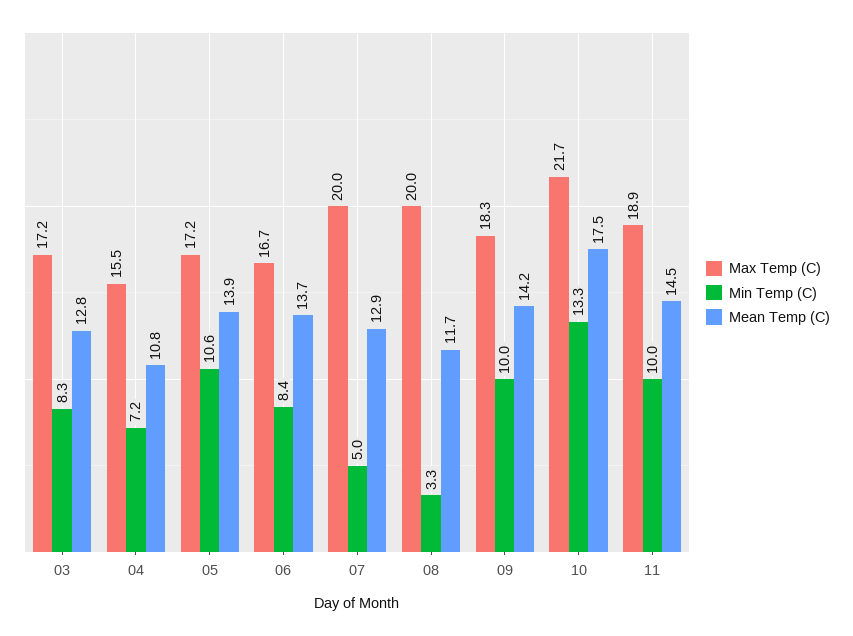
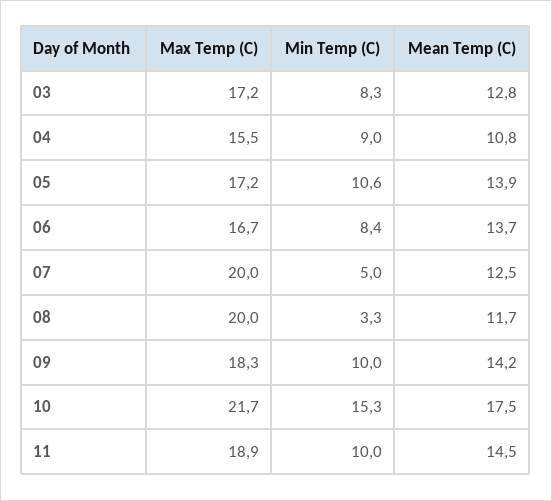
Min Temp (C), 04: 7.2 -> 9
Mean Temp (C), 07: 12.9 -> 12.5
Min Temp (C), 10: 13.3 -> 15.3

